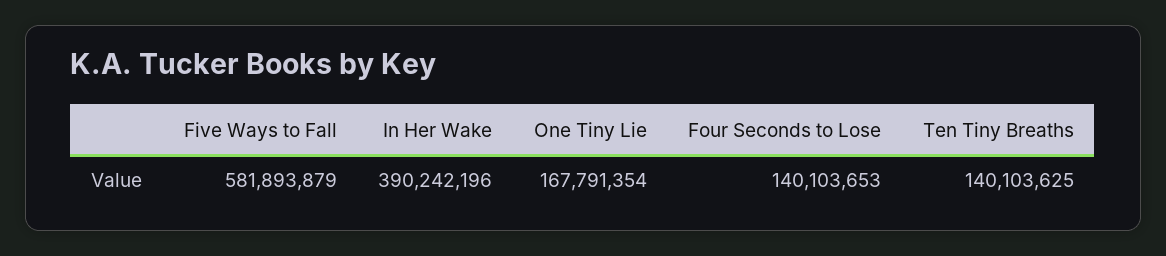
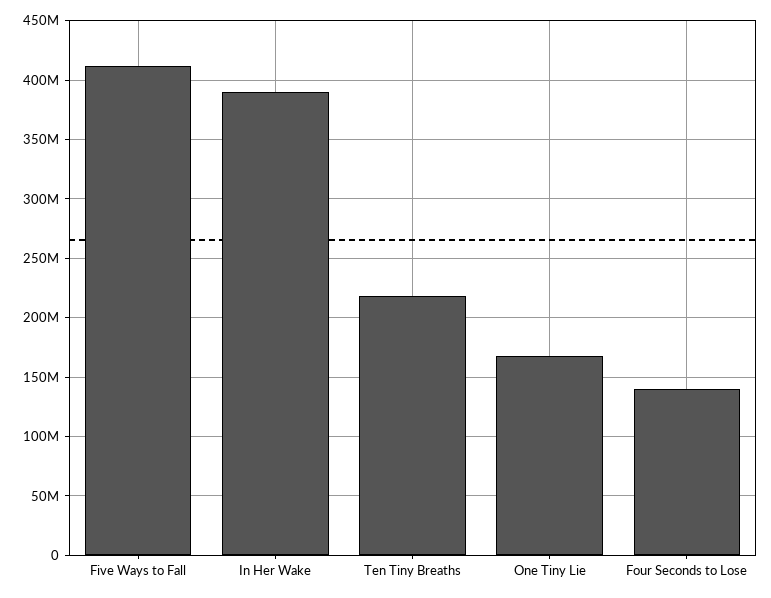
Five Ways to Fall: 581893879 -> 410000000
Ten Tiny Breaths: 140103625 -> 220000000

